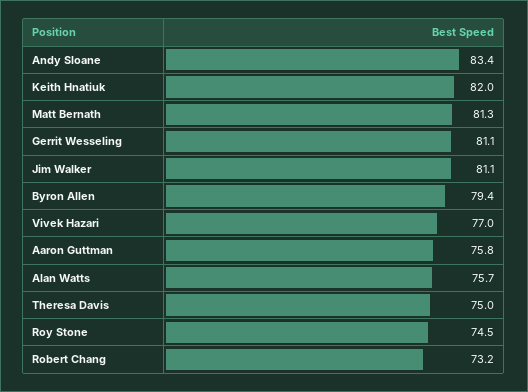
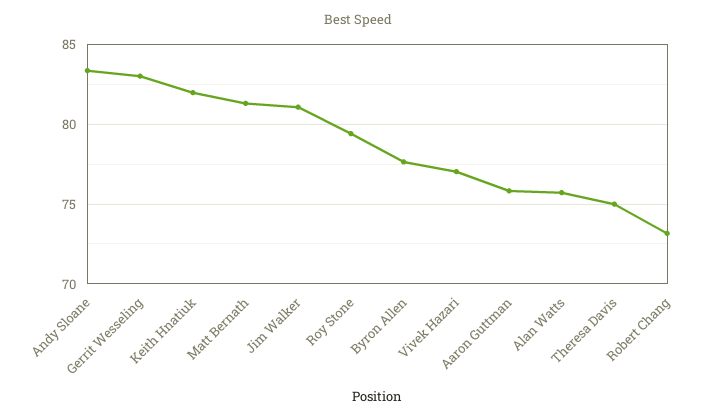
Gerrit Wesseling: 81.1 -> 83
Byron Allen: 79.4 -> 77.5
Roy Stone: 74.5 -> 79.5

